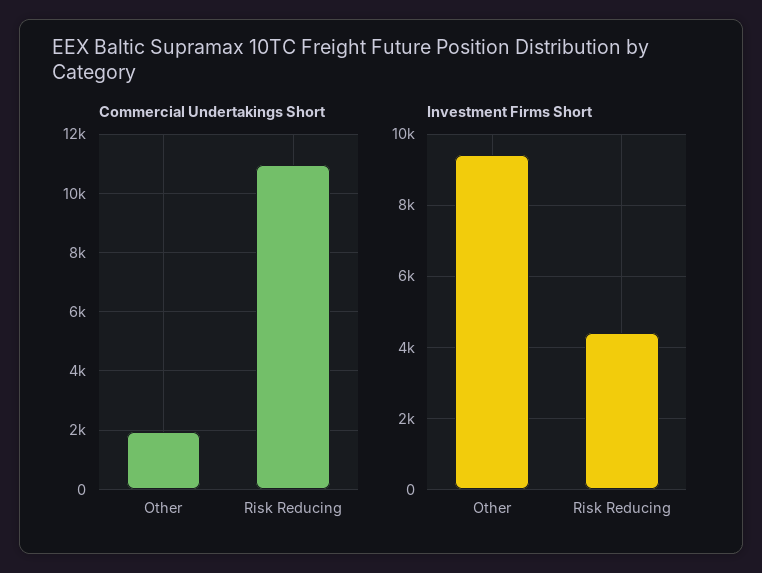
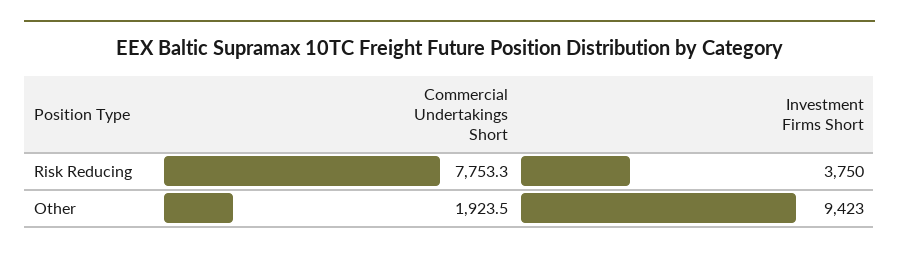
Commercial Undertakings Short, Risk Reducing: 11000 -> 7753.3
Investment Firms Short, Risk Reducing: 4400 -> 3750

